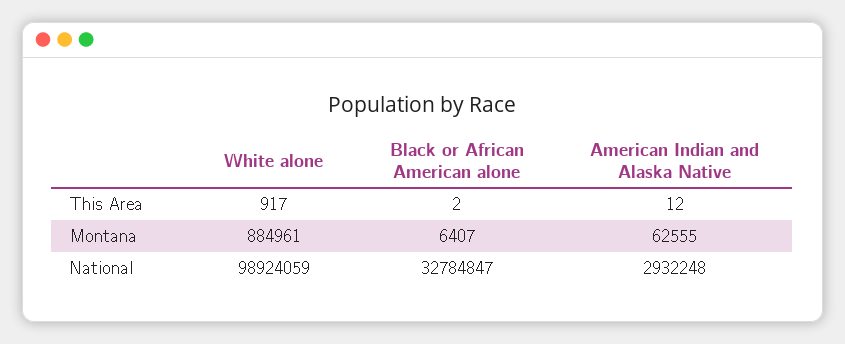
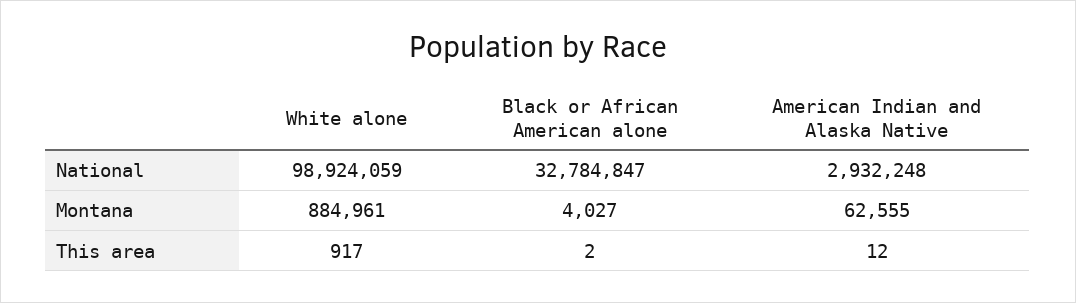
Black or African American alone, Montana: 6407 -> 4027

